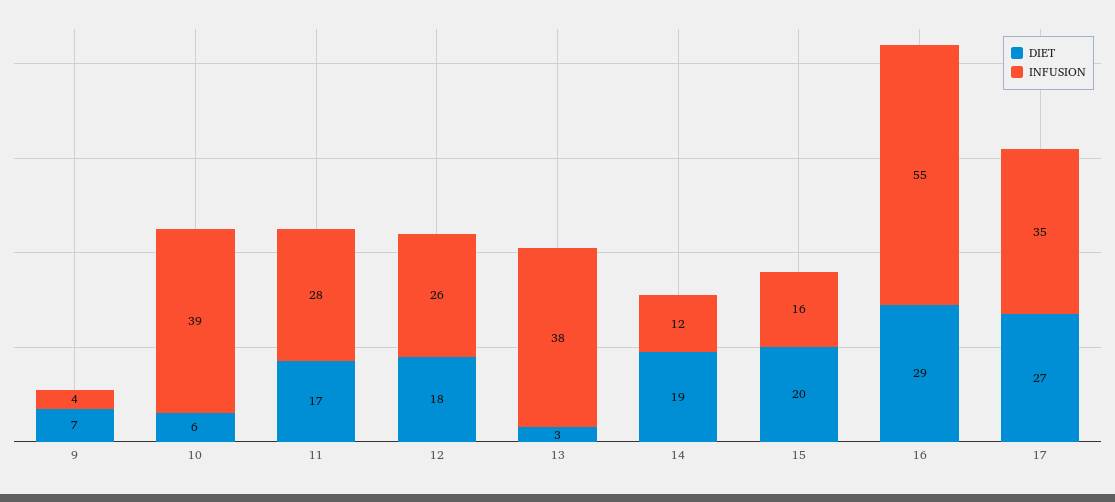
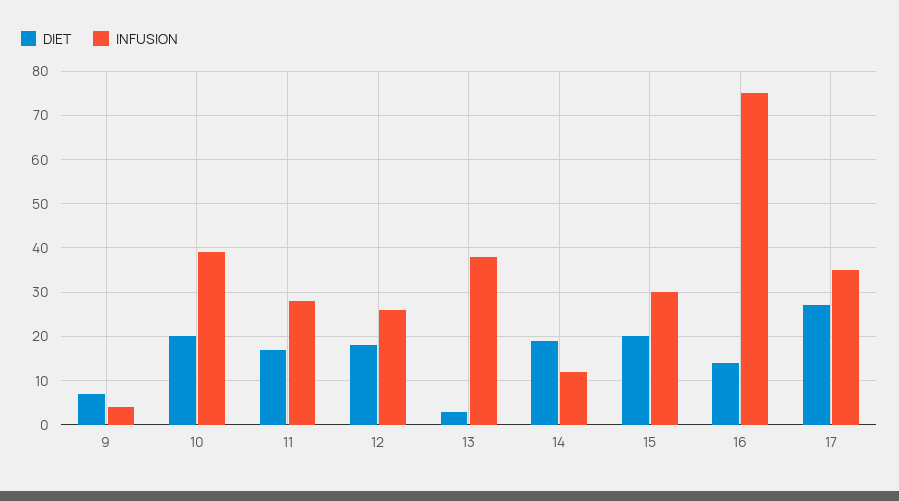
DIET, 10: 6 -> 20
INFUSION, 15: 16 -> 30
DIET, 16: 29 -> 15
INFUSION, 16: 55 -> 75

